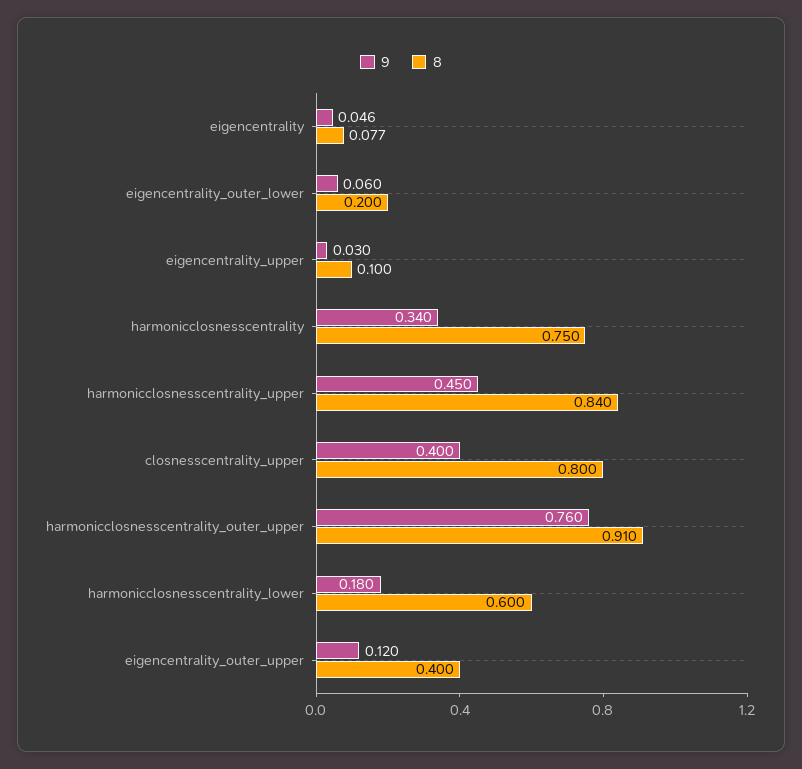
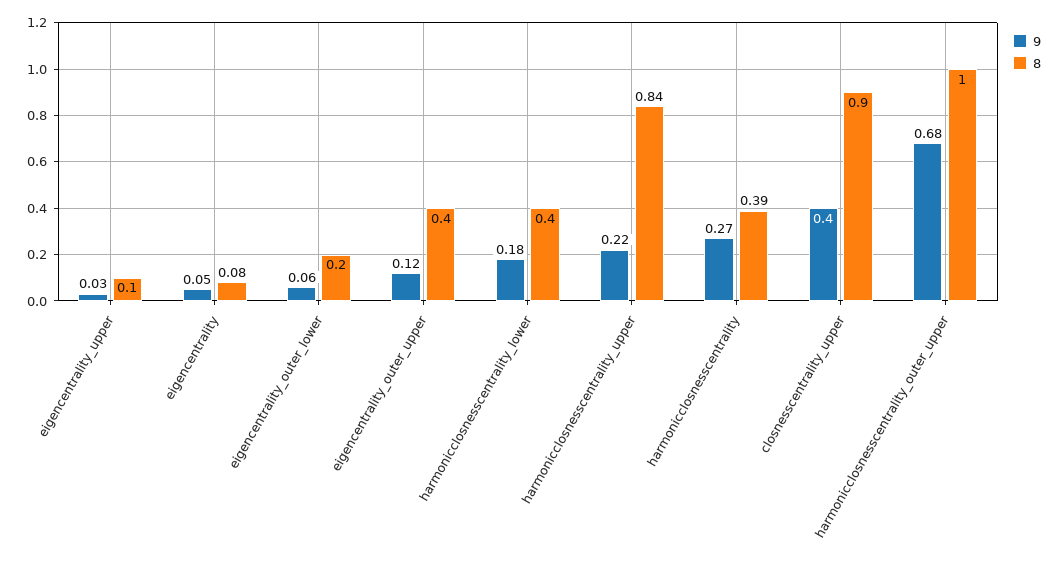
9, harmonicclosnesscentrality: 0.34 -> 0.27
8, harmonicclosnesscentrality: 0.75 -> 0.39
9, harmonicclosnesscentrality_upper: 0.45 -> 0.22
8, closnesscentrality_upper: 0.8 -> 0.9
9, harmonicclosnesscentrality_outer_upper: 0.76 -> 0.68
8, harmonicclosnesscentrality_outer_upper: 0.91 -> 1
8, harmonicclosnesscentrality_lower: 0.6 -> 0.4

